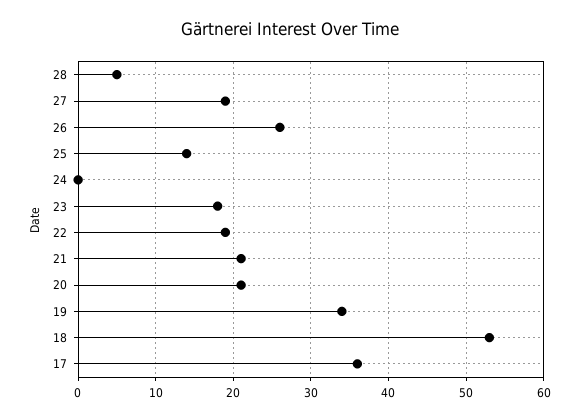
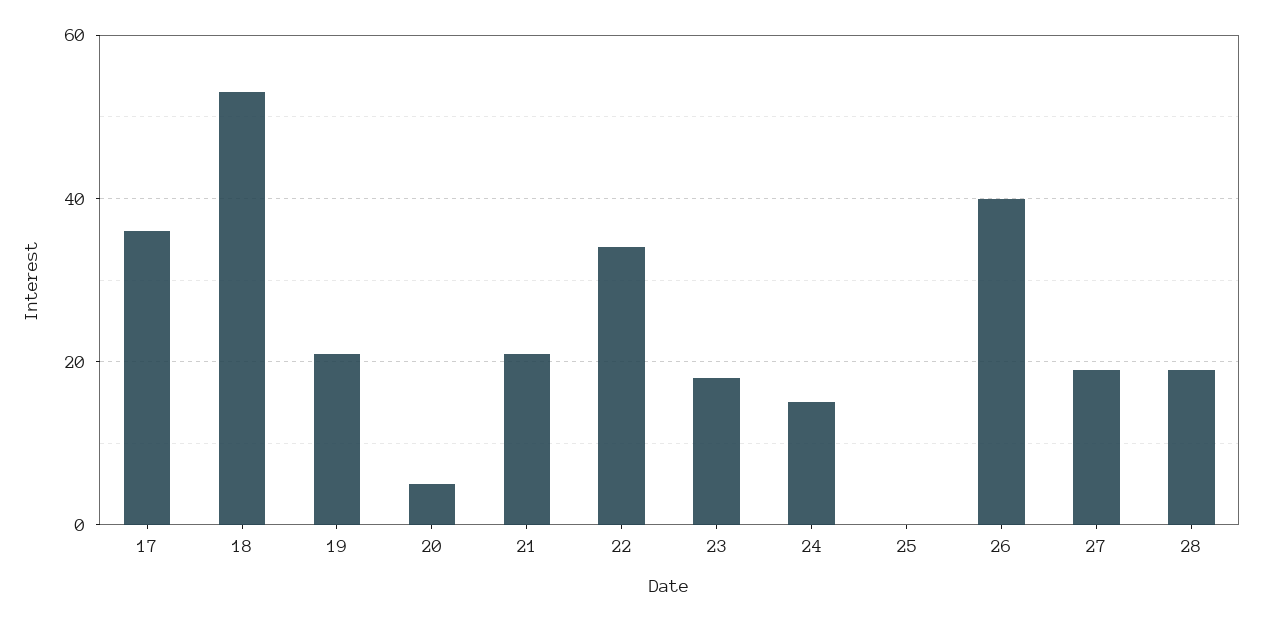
28: 5 -> 20
26: 26 -> 40
25: 14 -> 0
24: 0 -> 15
22: 19 -> 35
20: 21 -> 5
19: 34 -> 20

